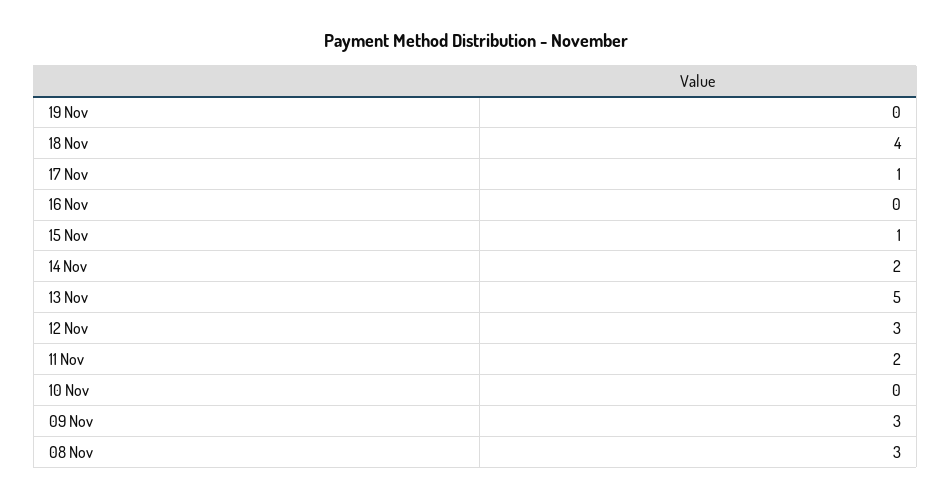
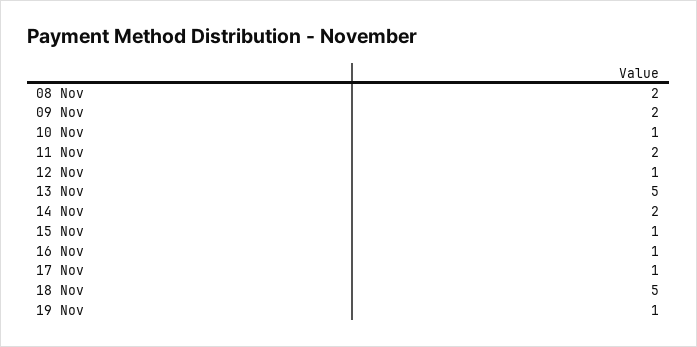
19 Nov: 0 -> 1
18 Nov: 4 -> 5
16 Nov: 0 -> 1
12 Nov: 3 -> 1
10 Nov: 0 -> 1
09 Nov: 3 -> 2
08 Nov: 3 -> 2

